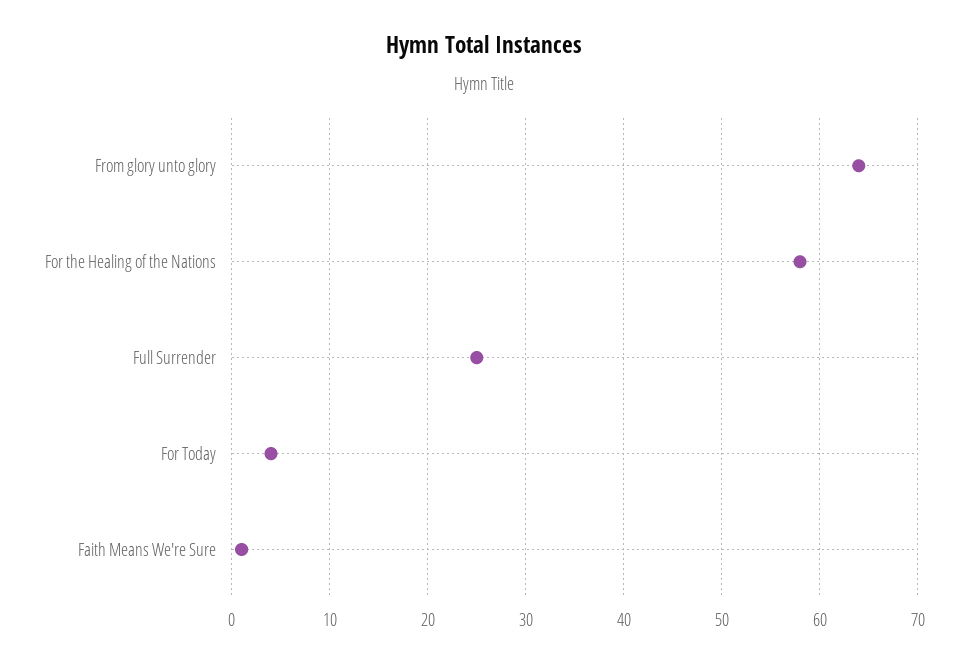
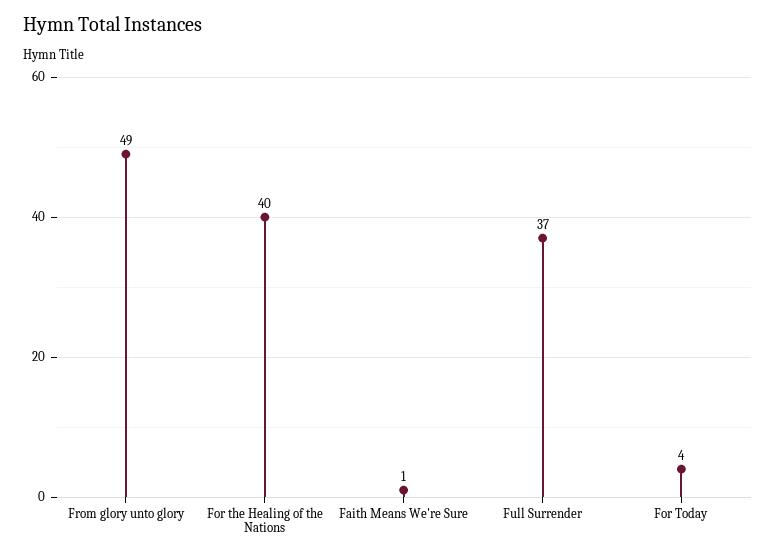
From glory unto glory: 64 -> 49
For the Healing of the Nations: 58 -> 40
Full Surrender: 25 -> 37

